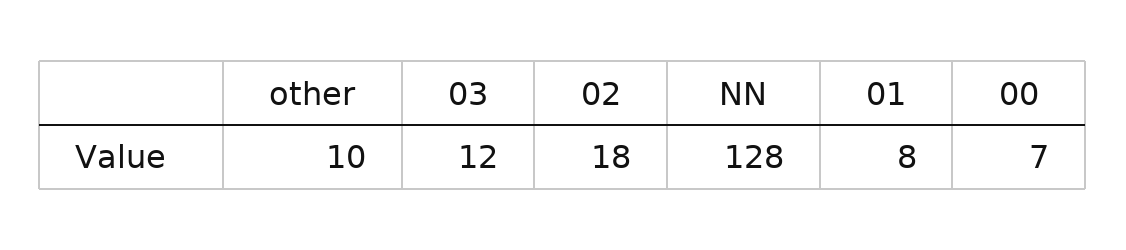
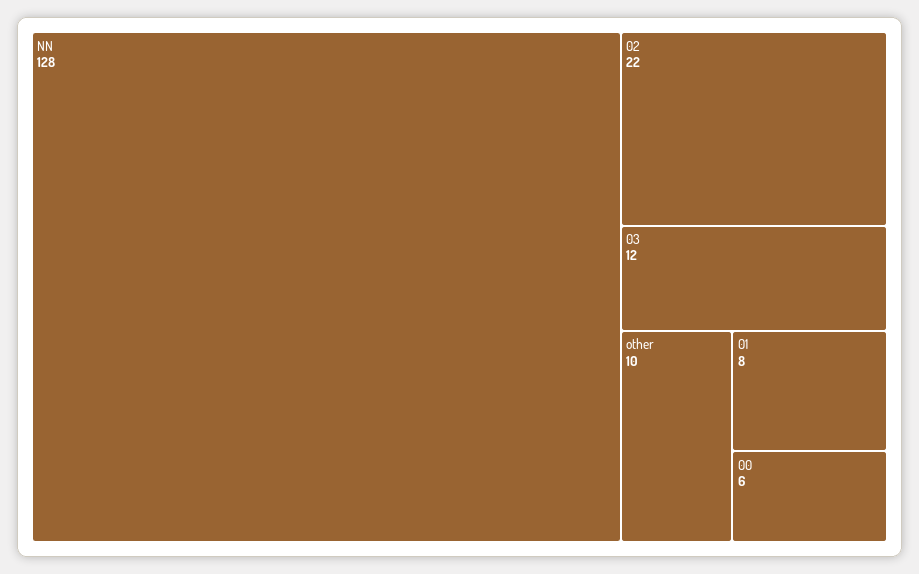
02: 18 -> 22
00: 7 -> 6

